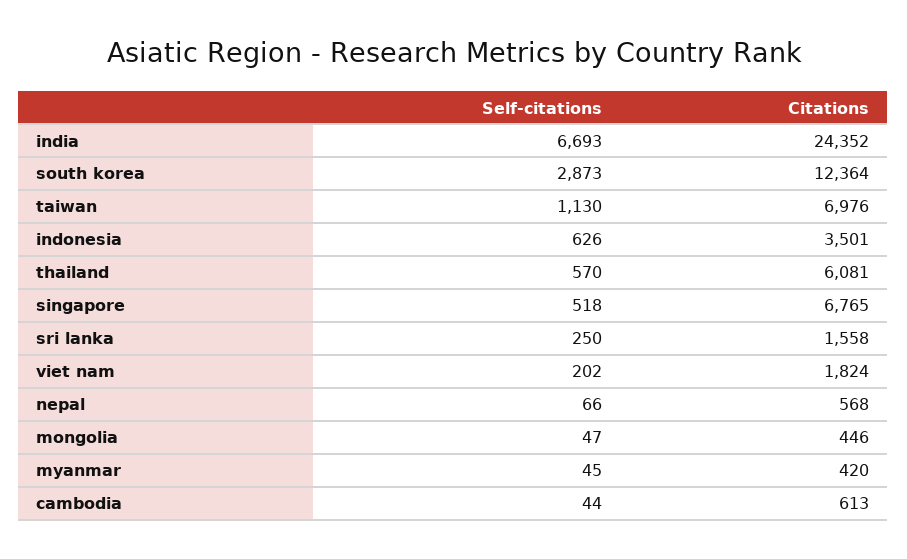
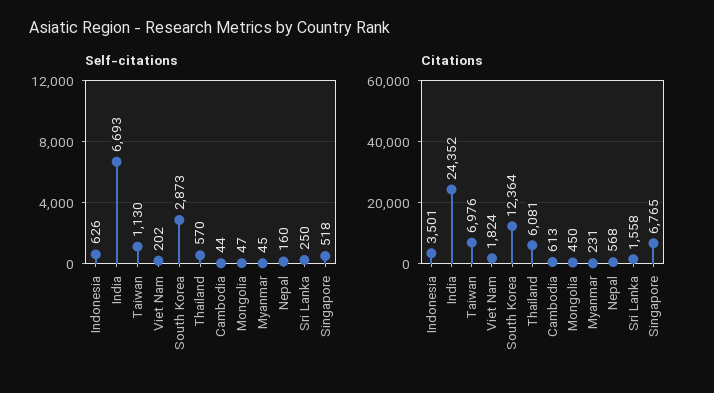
Self-citations, nepal: 66 -> 160
Citations, mongolia: 446 -> 450
Citations, myanmar: 420 -> 231

